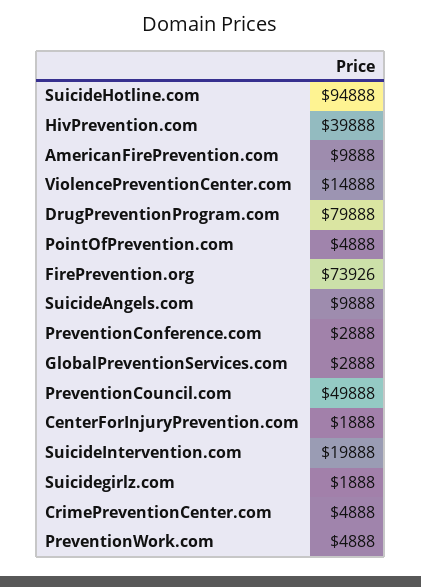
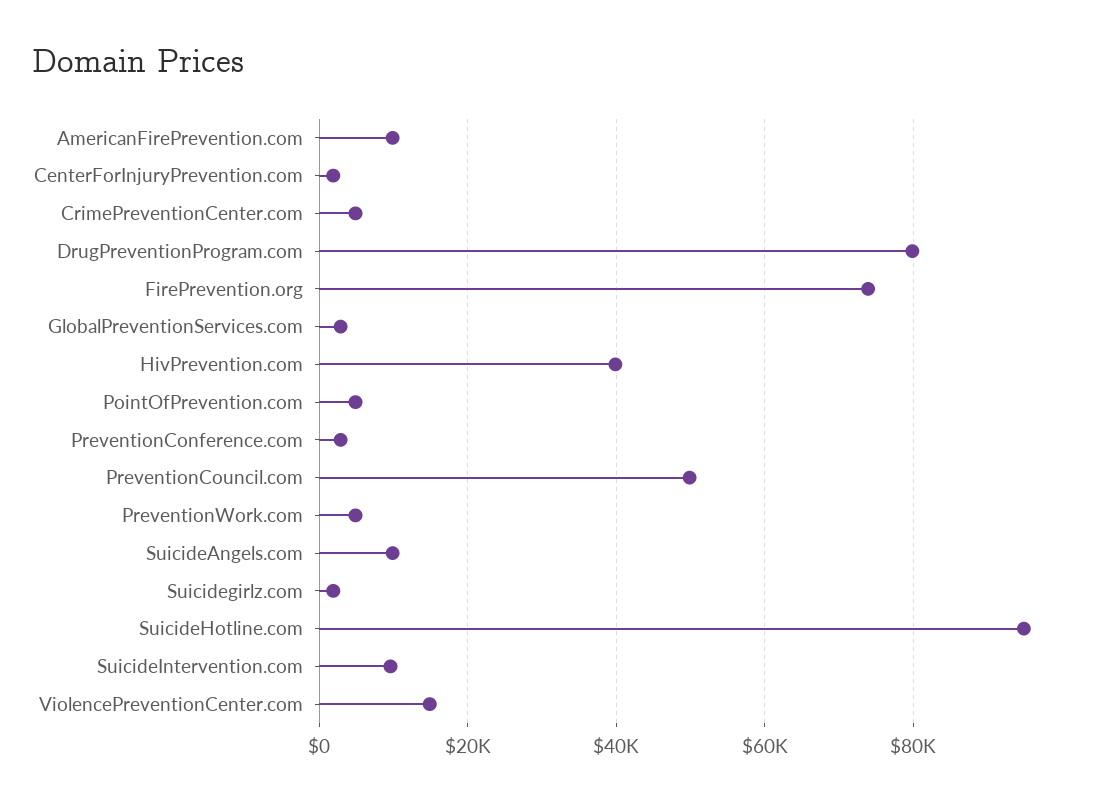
SuicideIntervention.com: 19888 -> 10000

